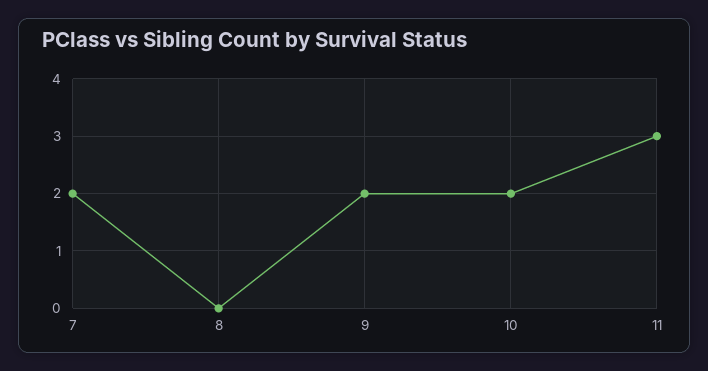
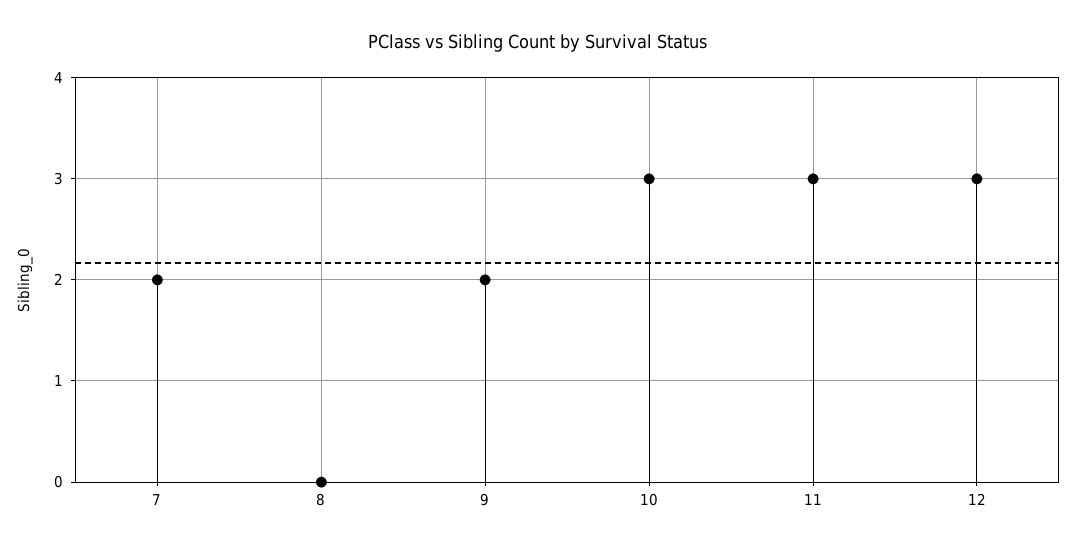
10: 2 -> 3
12: none -> 3

